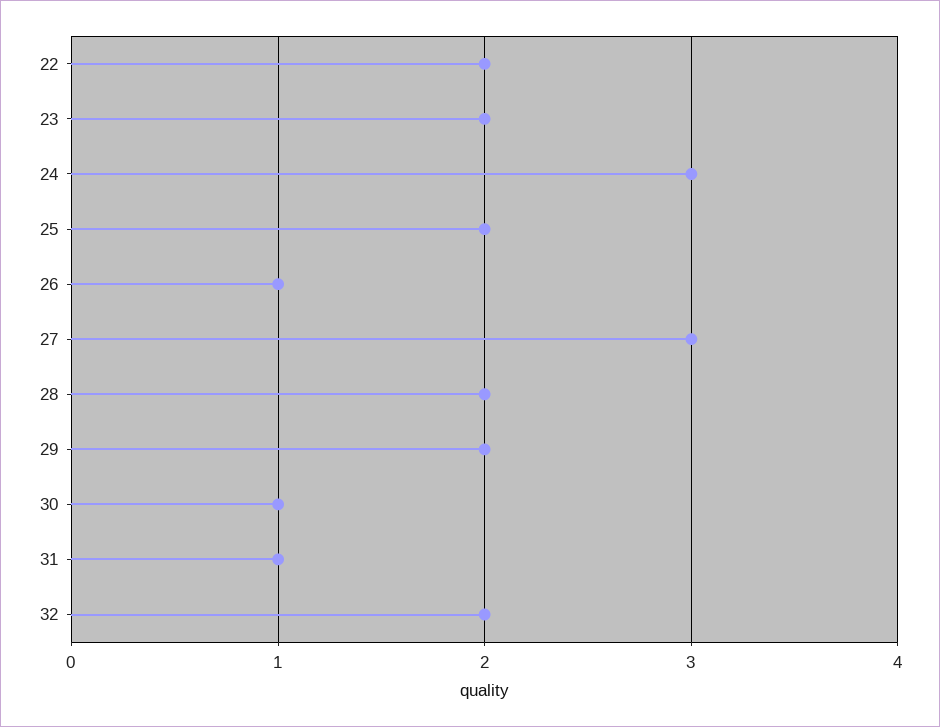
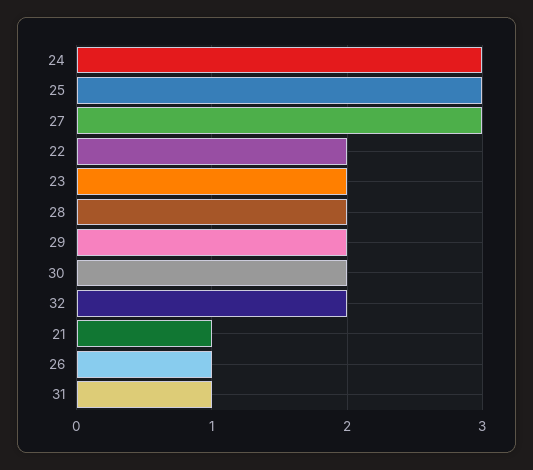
25: 2 -> 3
30: 1 -> 2
21: none -> 1

